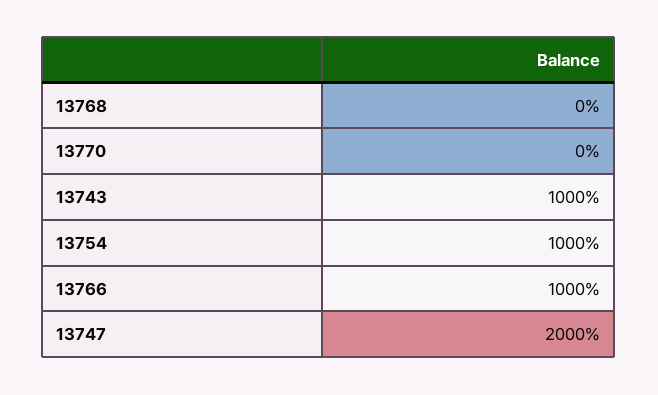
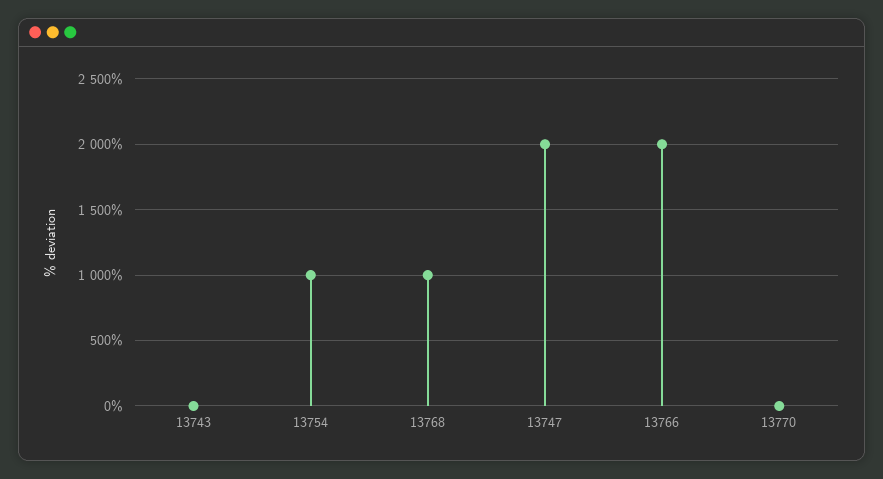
13768: 0 -> 1000
13743: 1000 -> 0
13766: 1000 -> 2000

